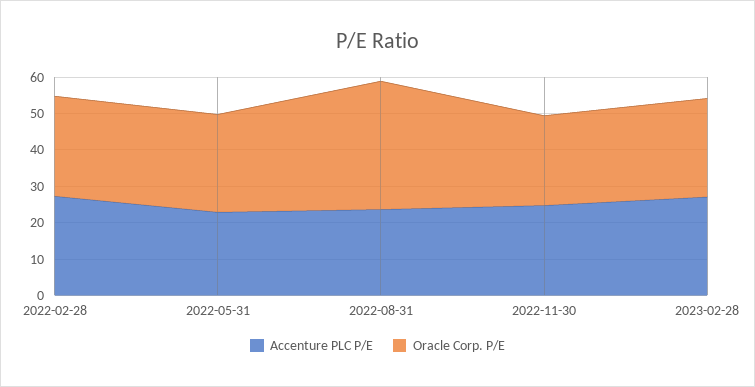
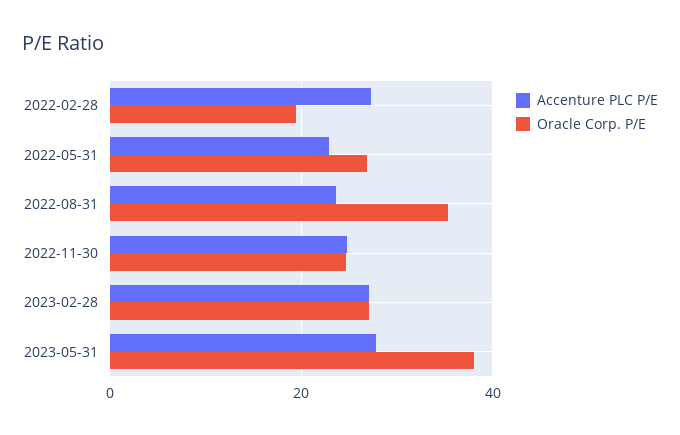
Oracle Corp. P/E, 2022-02-28: 27.5 -> 20
Accenture PLC P/E, 2023-05-31: none -> 28
Oracle Corp. P/E, 2023-05-31: none -> 38

